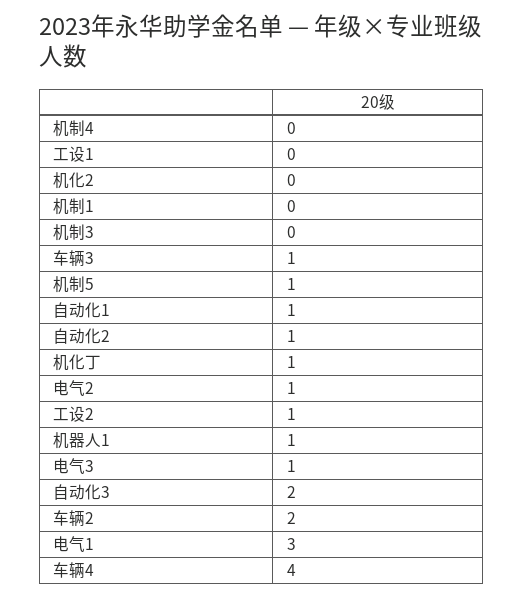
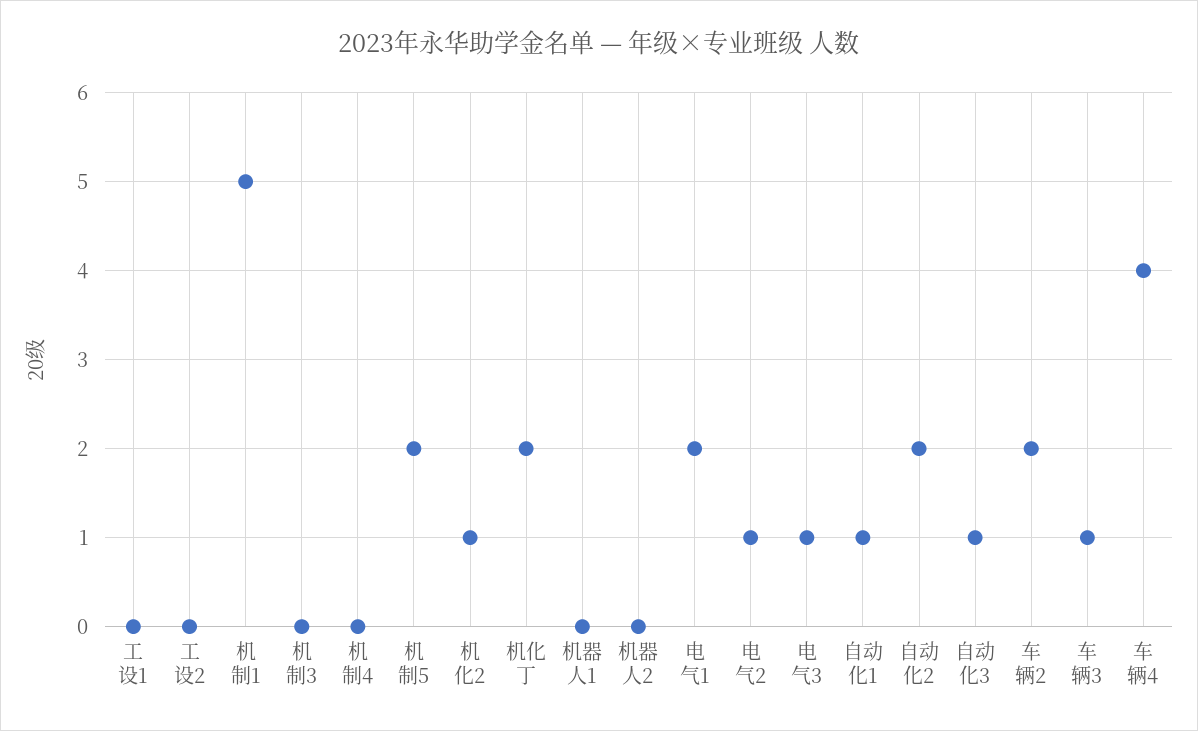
机化2: 0 -> 1
机制1: 0 -> 5
机制5: 1 -> 2
自动化2: 1 -> 2
机化丁: 1 -> 2
工设2: 1 -> 0
机器人1: 1 -> 0
自动化3: 2 -> 1
电气1: 3 -> 2
机器人2: none -> 0

